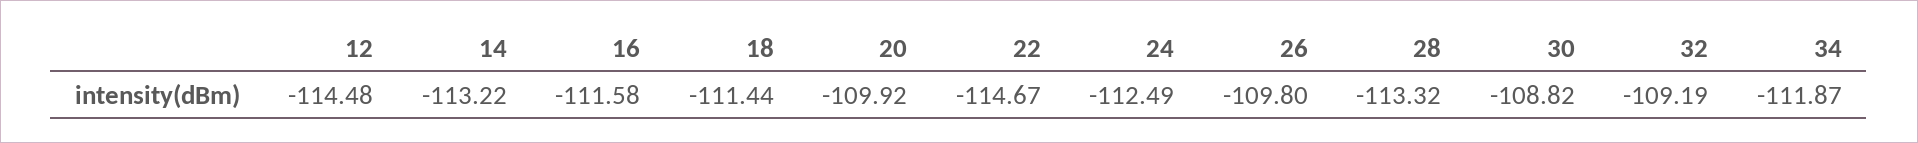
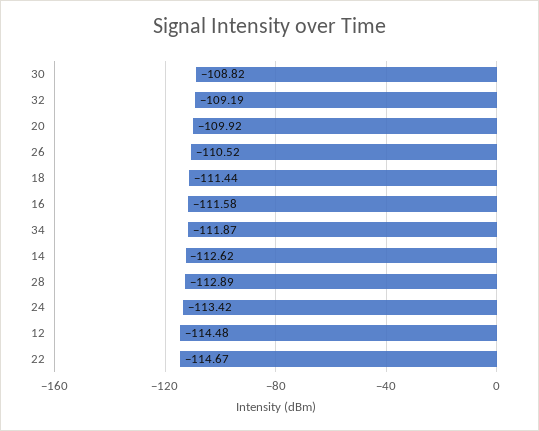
14: -113.22 -> -112.62
24: -112.49 -> -113.42
26: -109.8 -> -110.52
28: -113.32 -> -112.89

